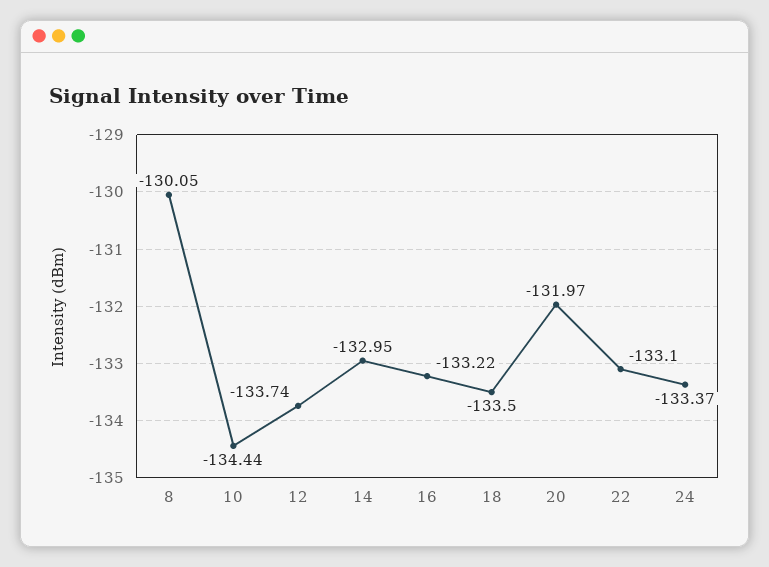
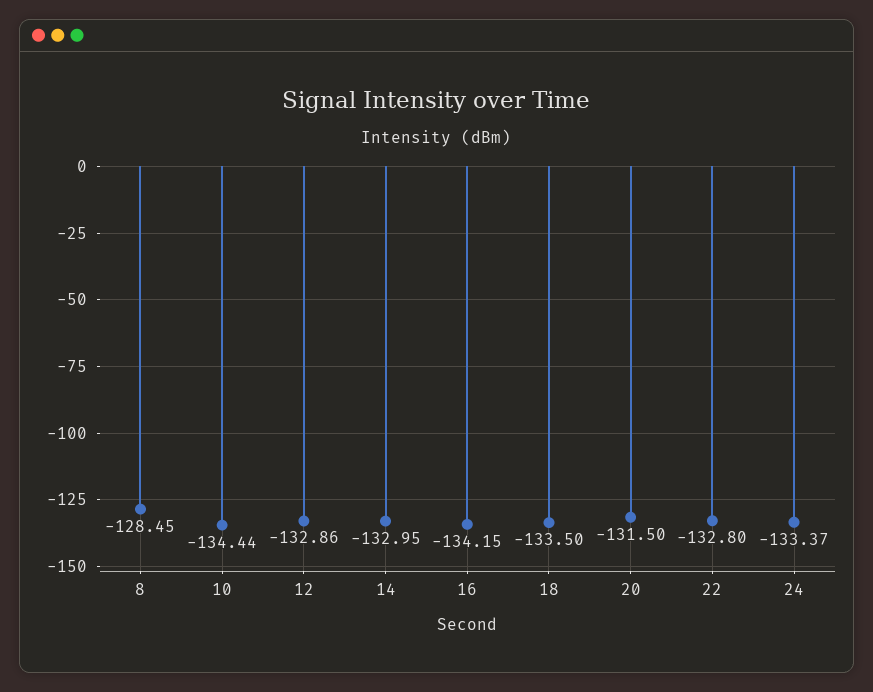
8: -130.05 -> -128.45
12: -133.74 -> -132.86
16: -133.22 -> -134.15
20: -131.97 -> -131.5
22: -133.1 -> -132.8

